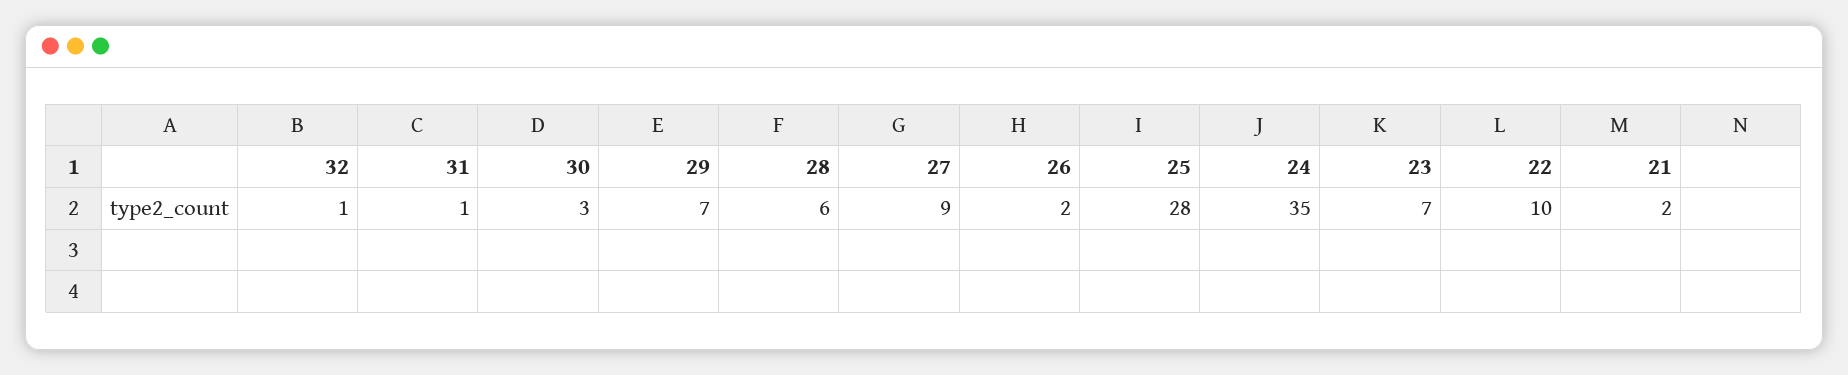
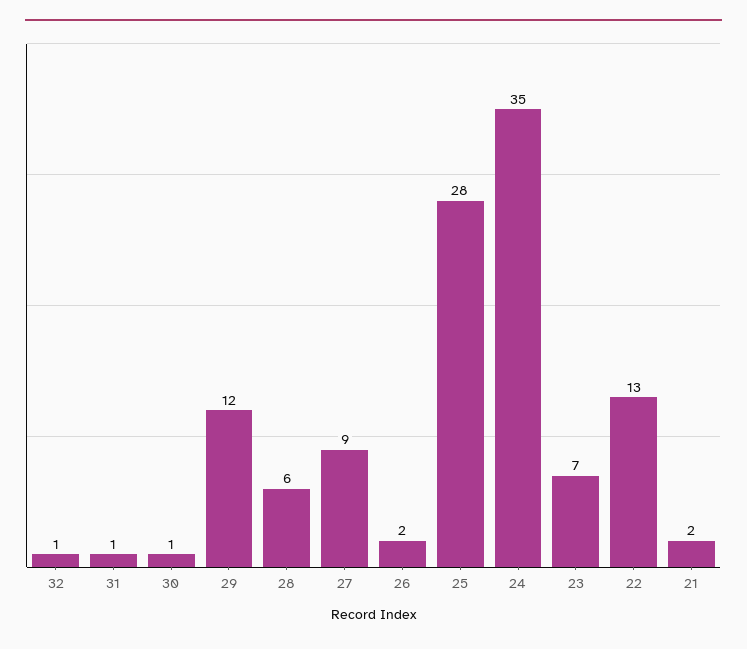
30: 3 -> 1
29: 7 -> 12
22: 10 -> 13

